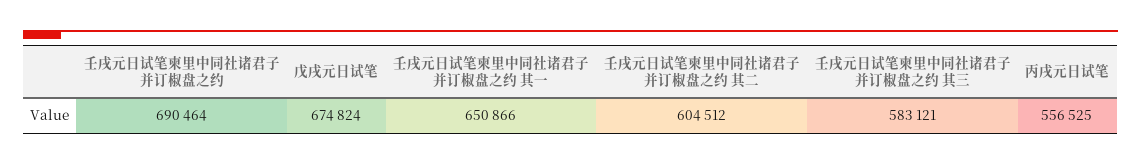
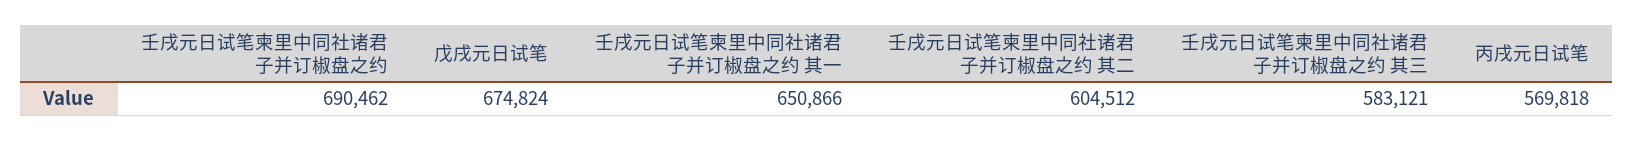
壬戌元日试笔柬里中同社诸君子并订椒盘之约: 690464 -> 690462
丙戌元日试笔: 556525 -> 569818

